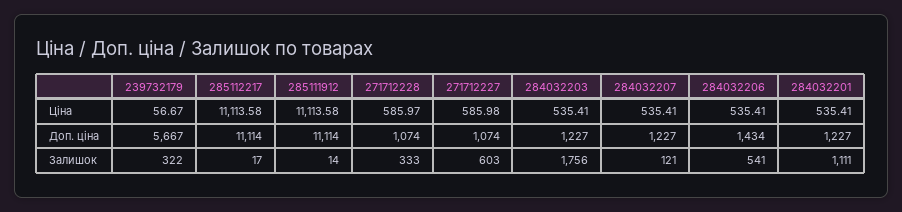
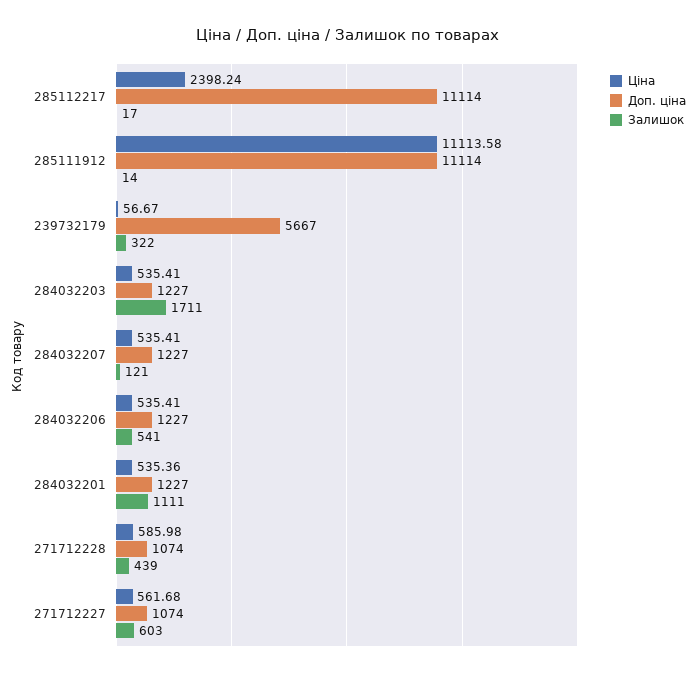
Ціна, 285112217: 11113.58 -> 2398.24
Ціна, 271712228: 585.97 -> 585.98
Ціна, 271712227: 585.98 -> 561.68
Ціна, 284032201: 535.41 -> 535.36
Доп. ціна, 284032206: 1434 -> 1227
Залишок, 271712228: 333 -> 439
Залишок, 284032203: 1756 -> 1711

